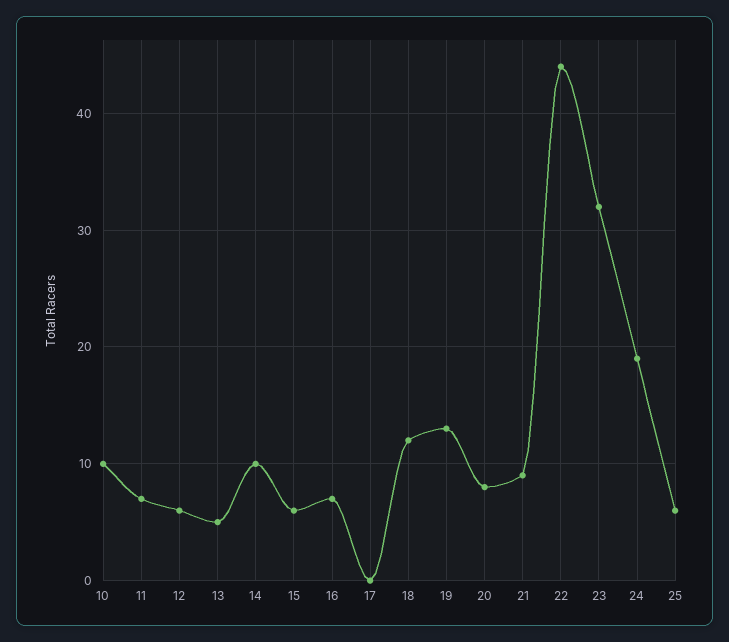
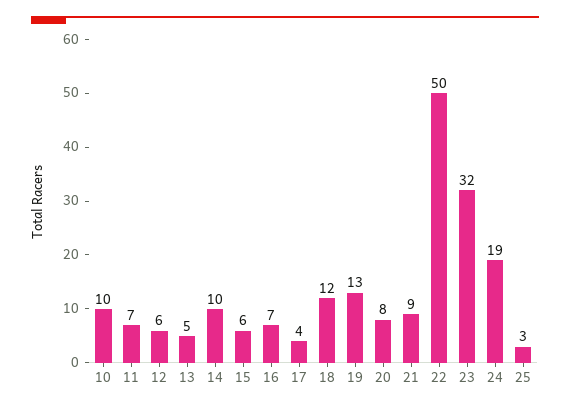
17: 0 -> 4
22: 44 -> 50
25: 6 -> 3

